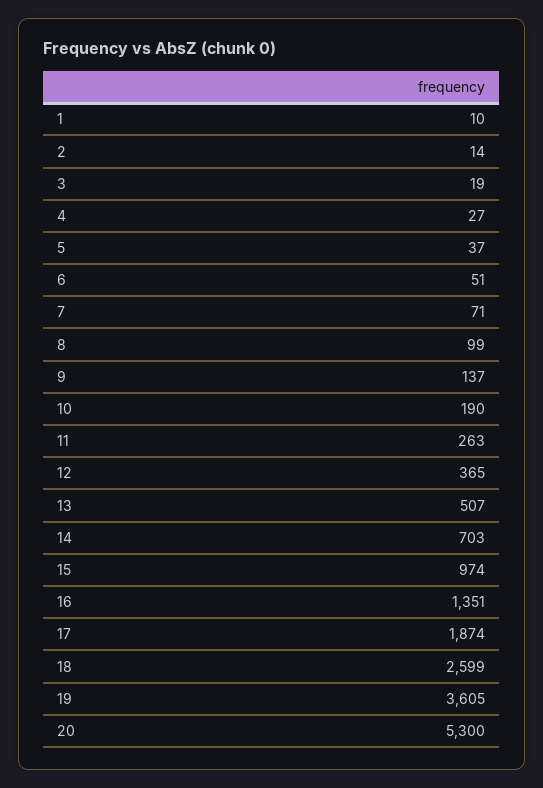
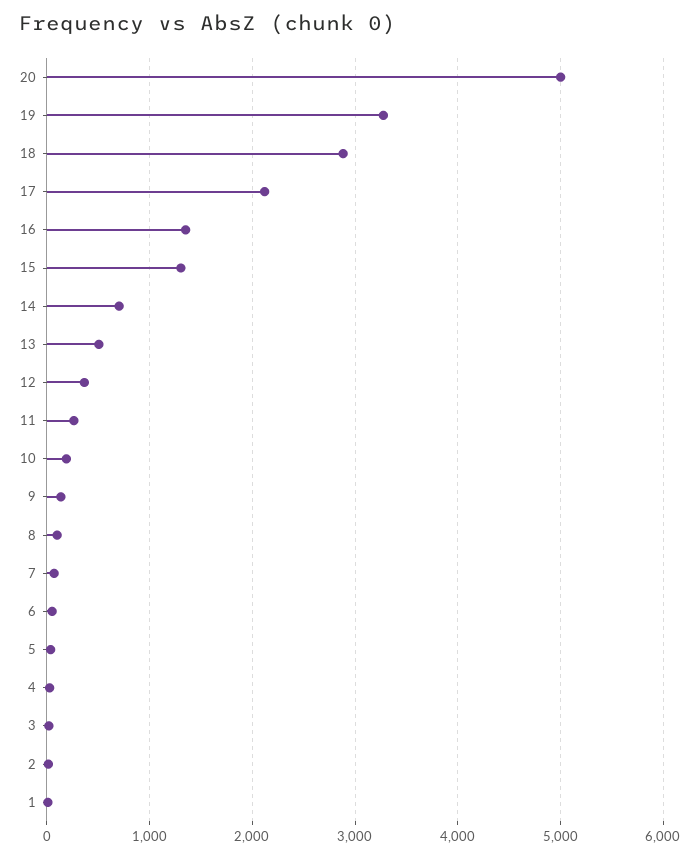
15: 974 -> 1300
17: 1874 -> 2100
18: 2599 -> 2900
19: 3605 -> 3300
20: 5300 -> 5000

